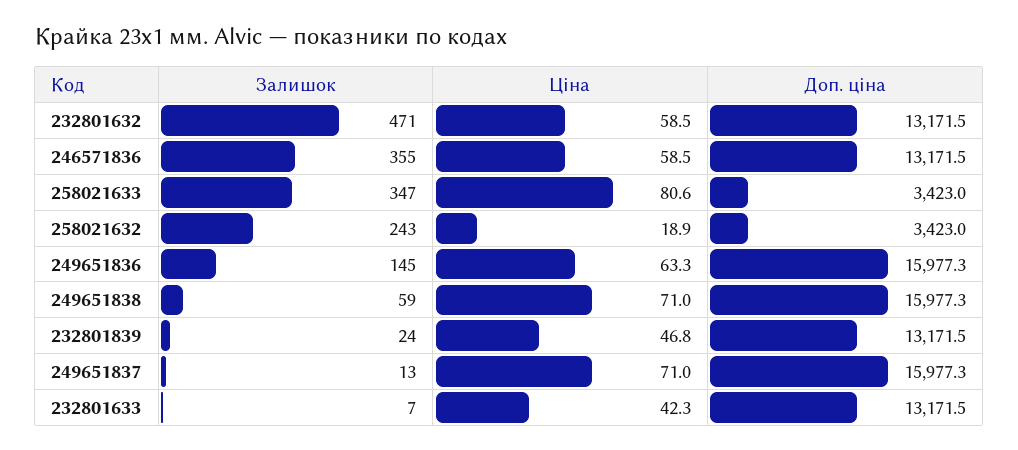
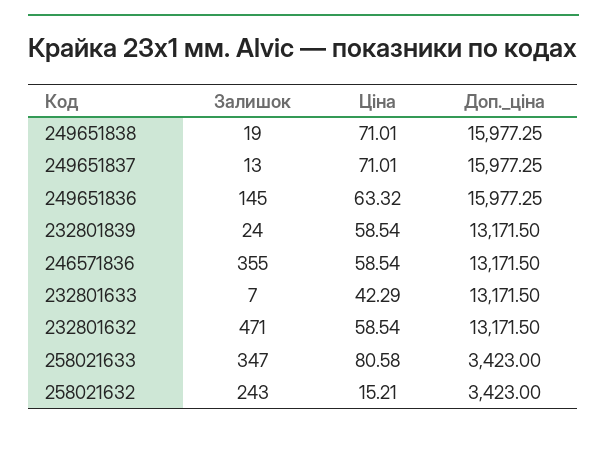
Ціна, 258021632: 18.9 -> 15.21
Залишок, 249651838: 59 -> 19
Ціна, 232801839: 46.8 -> 58.54

